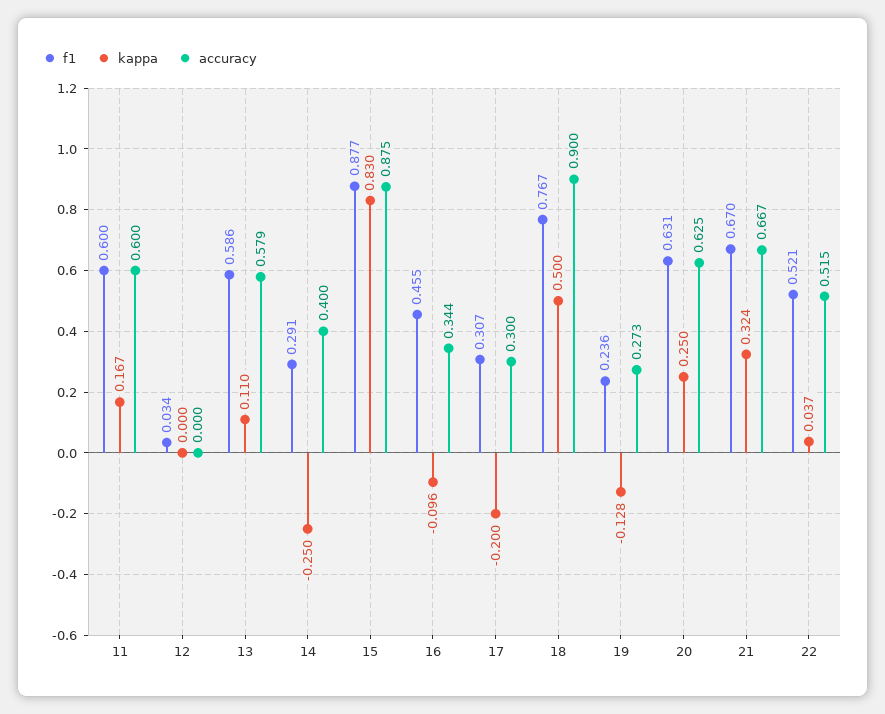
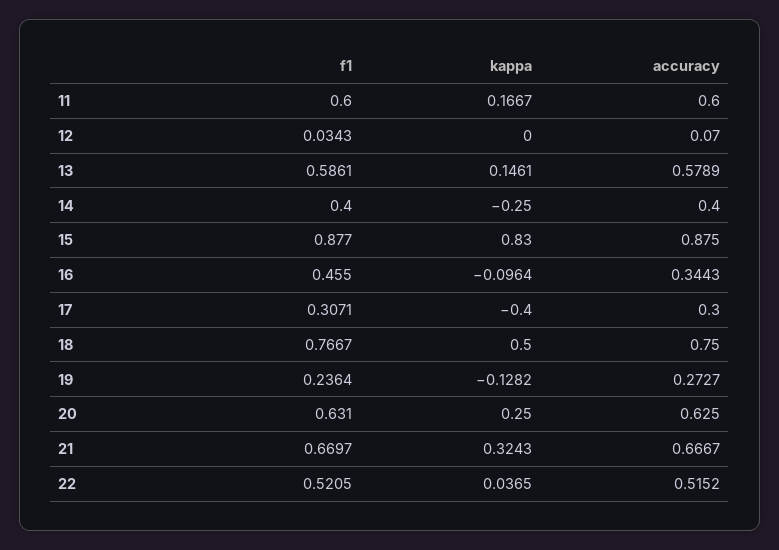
accuracy, 12: 0 -> 0.07
kappa, 13: 0.11 -> 0.1461
f1, 14: 0.291 -> 0.4
kappa, 17: -0.2 -> -0.4
accuracy, 18: 0.9 -> 0.75

